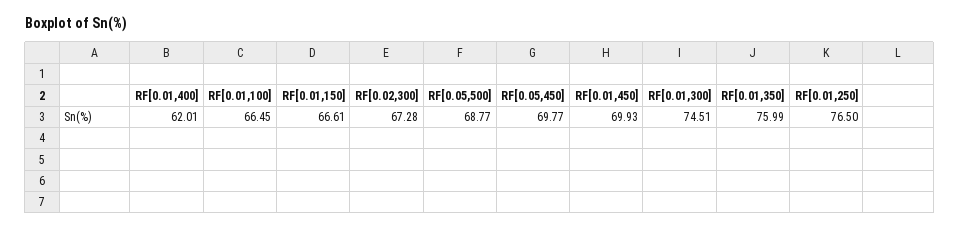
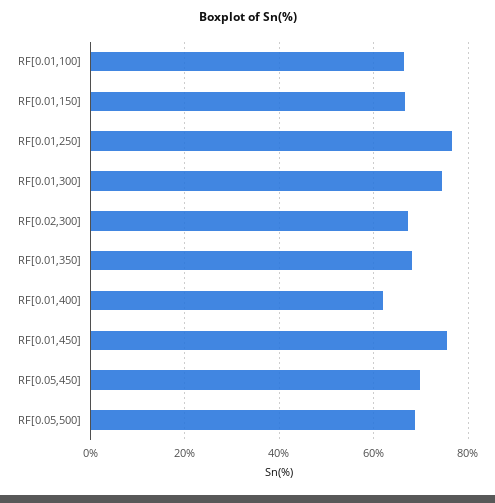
RF[0.01,450]: 69.93 -> 76
RF[0.01,350]: 75.99 -> 68

